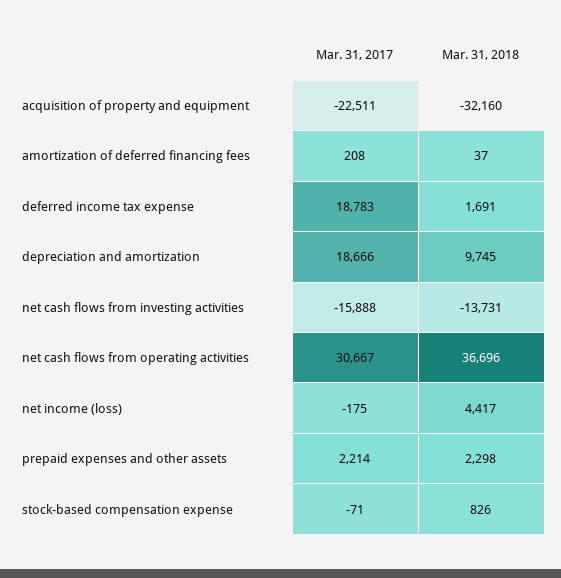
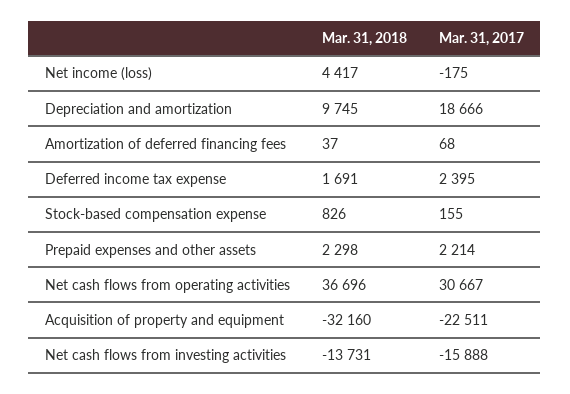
Mar. 31, 2017, amortization of deferred financing fees: 208 -> 68
Mar. 31, 2017, deferred income tax expense: 18783 -> 2395
Mar. 31, 2017, stock-based compensation expense: -71 -> 155

